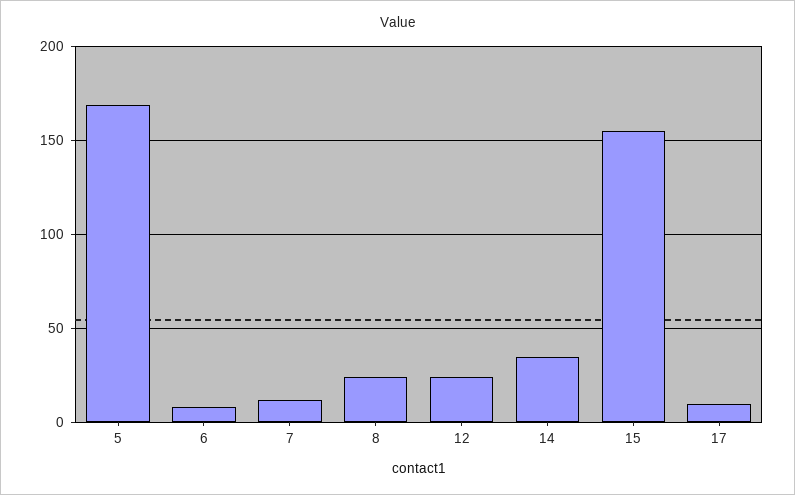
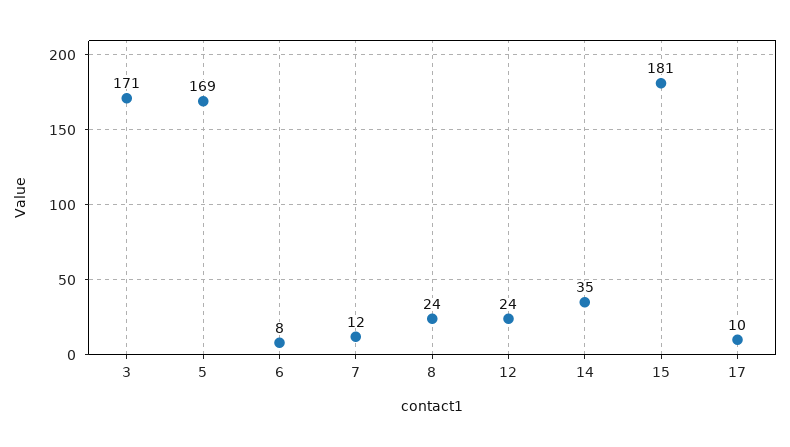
15: 155 -> 181
3: none -> 171

